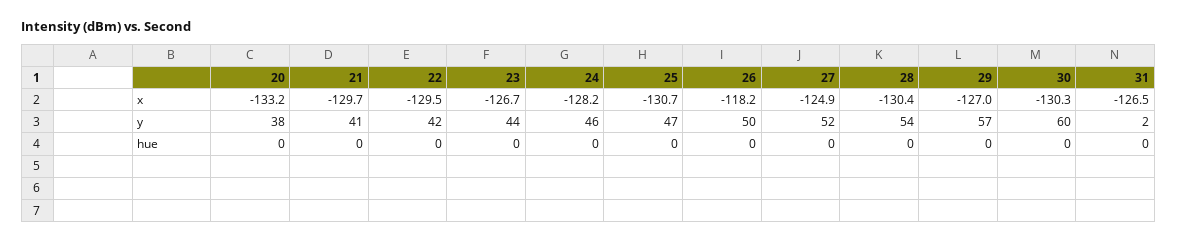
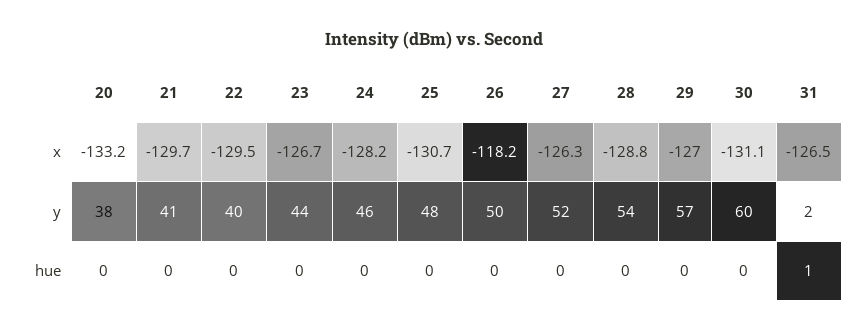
27, x: -124.9 -> -126.3
28, x: -130.4 -> -128.8
30, x: -130.3 -> -131.1
22, y: 42 -> 40
25, y: 47 -> 48
31, hue: 0 -> 1

